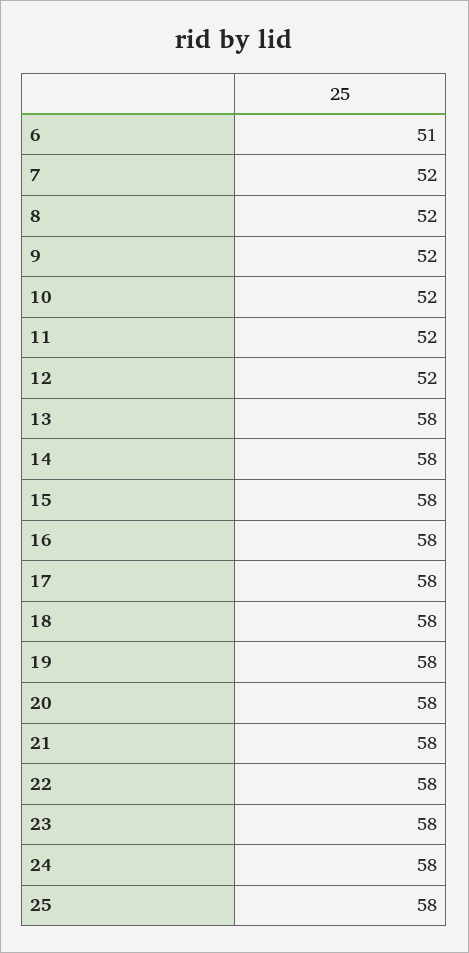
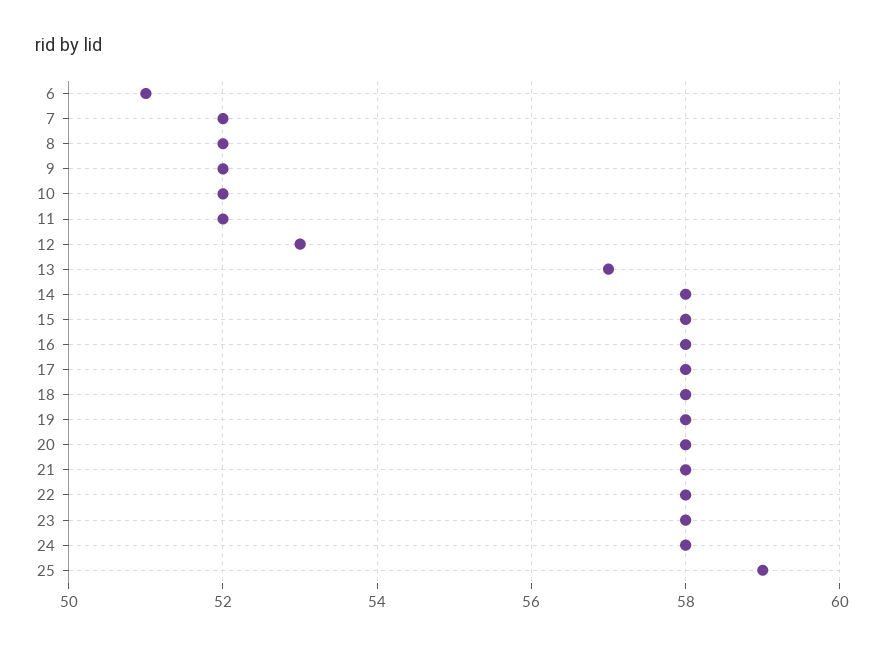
12: 52 -> 53
13: 58 -> 57
25: 58 -> 59

